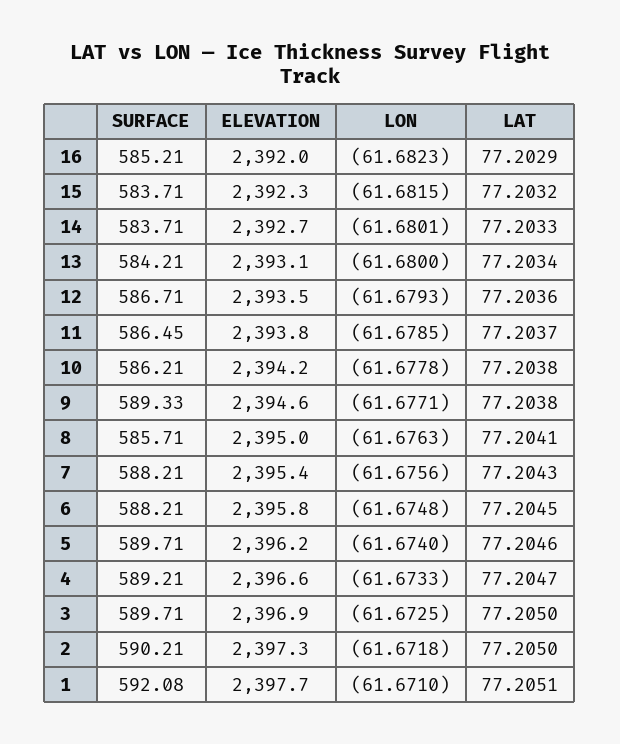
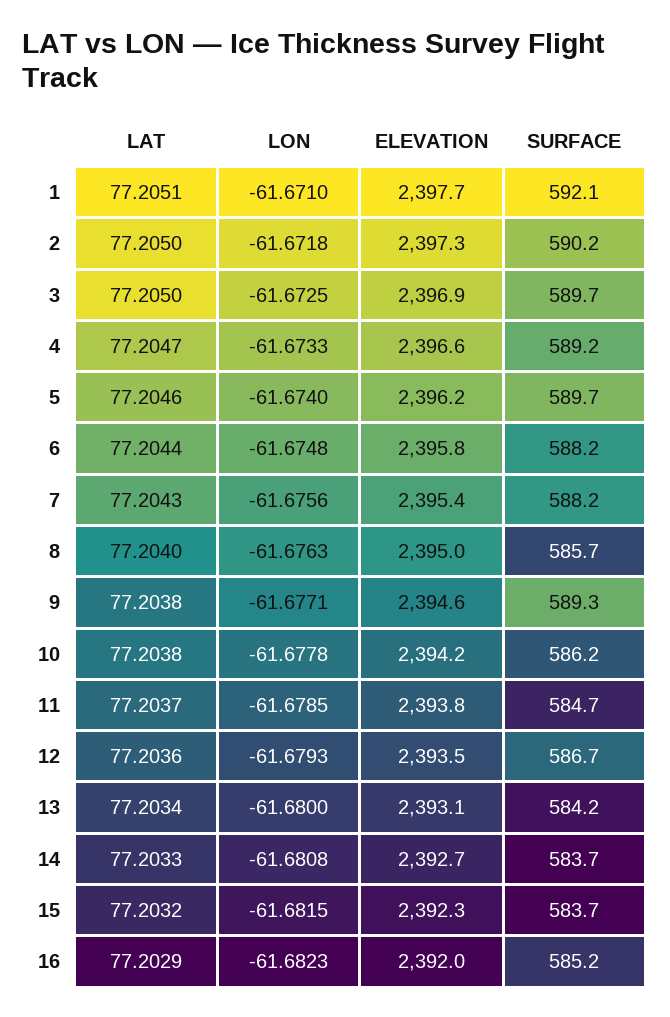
LON, 14: -61.6801 -> -61.6808
SURFACE, 11: 586.45 -> 584.7
LAT, 8: 77.2041 -> 77.204
LAT, 6: 77.2045 -> 77.2044

